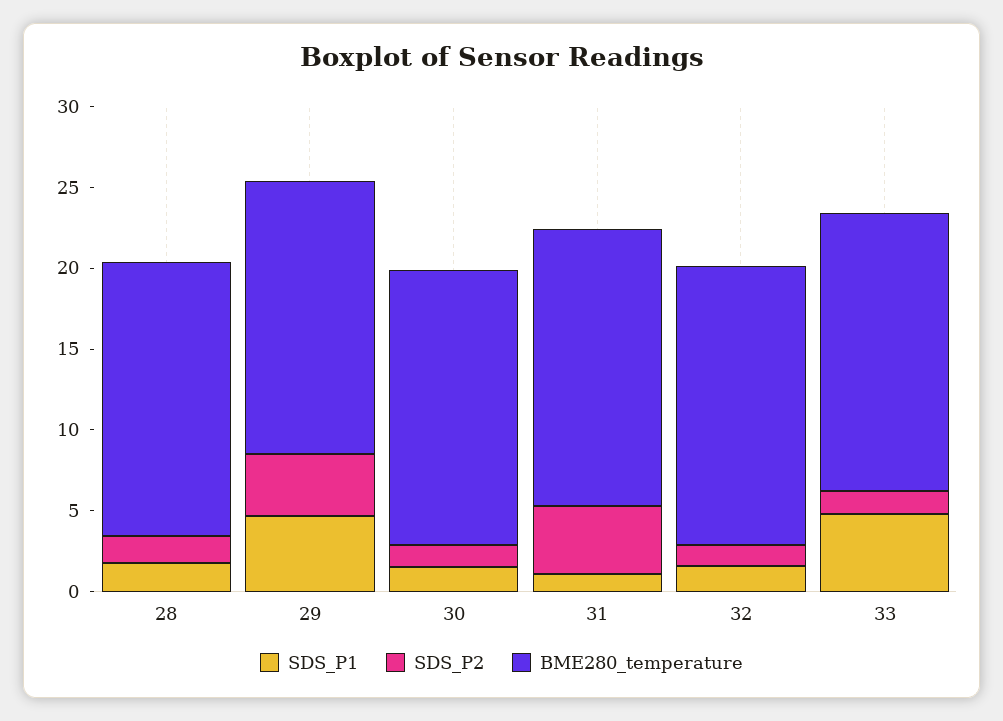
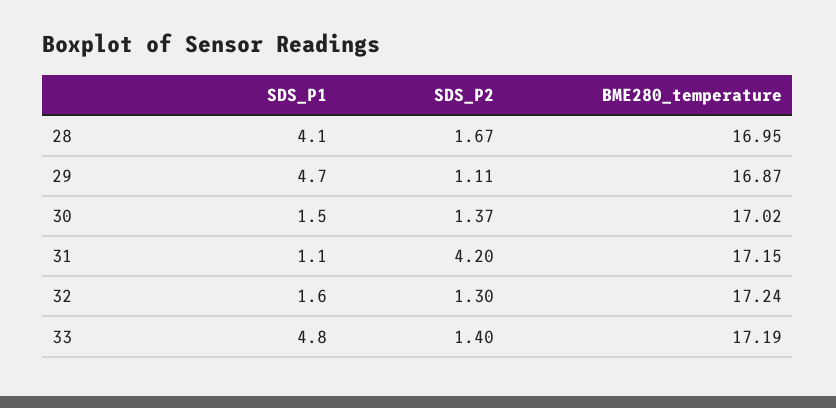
SDS_P1, 28: 2 -> 4.1
SDS_P2, 29: 4 -> 1.11

